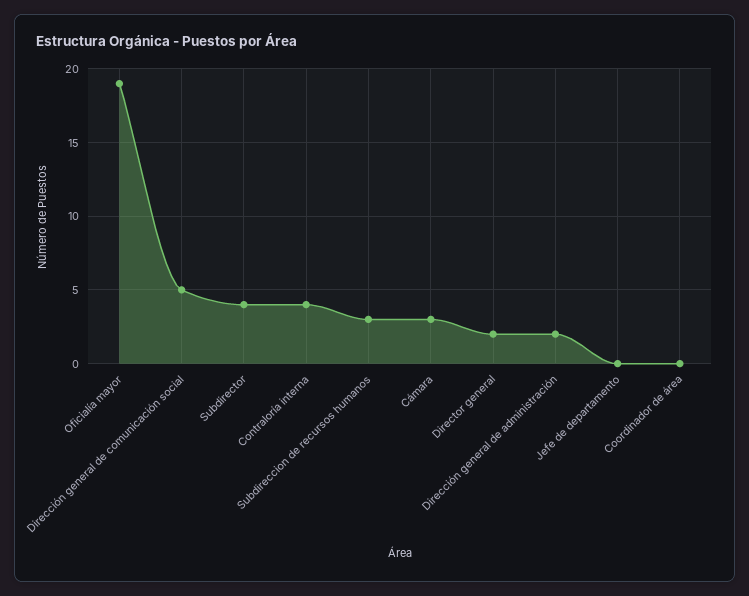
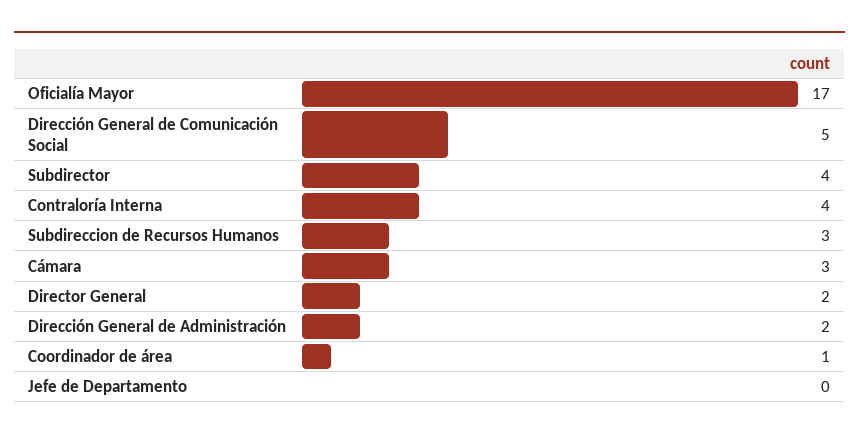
Oficialía mayor: 19 -> 17
Coordinador de área: 0 -> 1

